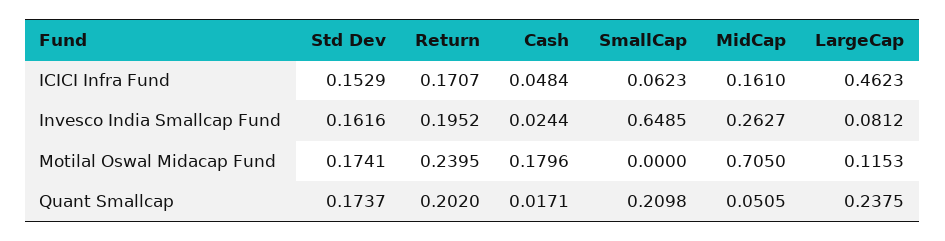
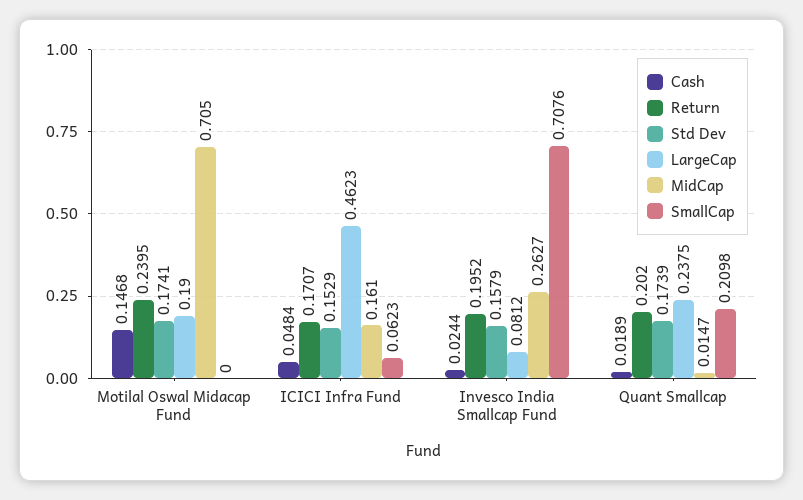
Std Dev, Invesco India Smallcap Fund: 0.1616 -> 0.1579
SmallCap, Invesco India Smallcap Fund: 0.6485 -> 0.7076
Cash, Motilal Oswal Midacap Fund: 0.1796 -> 0.1468
LargeCap, Motilal Oswal Midacap Fund: 0.1153 -> 0.19
Std Dev, Quant Smallcap: 0.1737 -> 0.1739
Cash, Quant Smallcap: 0.0171 -> 0.0189
MidCap, Quant Smallcap: 0.0505 -> 0.0147

